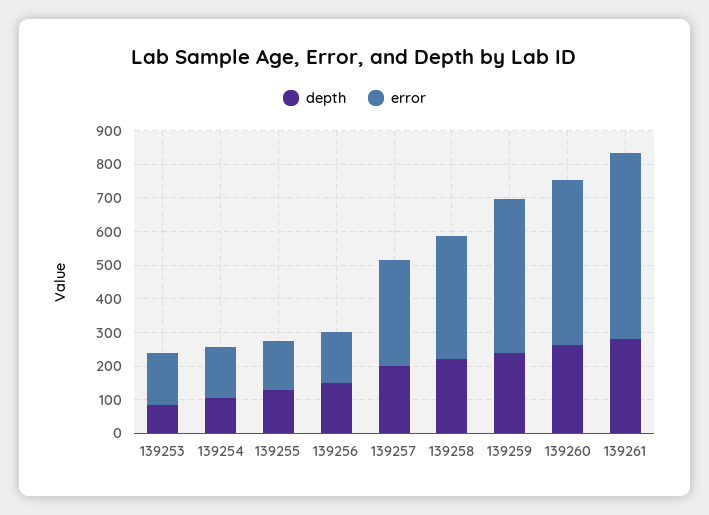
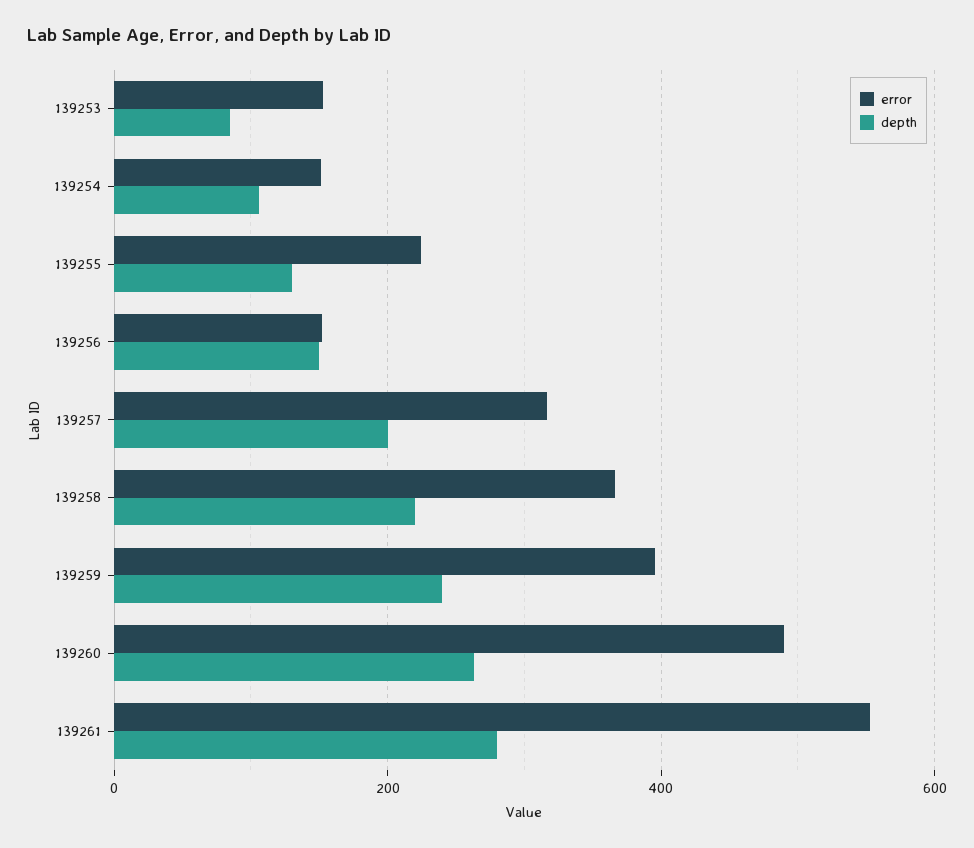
error, 139255: 150 -> 220
error, 139259: 450 -> 400

